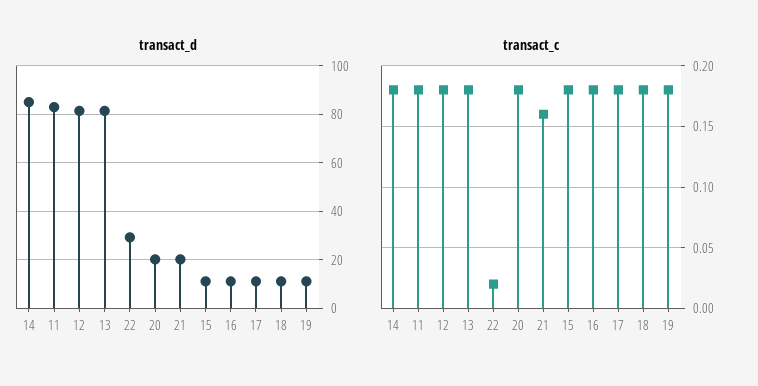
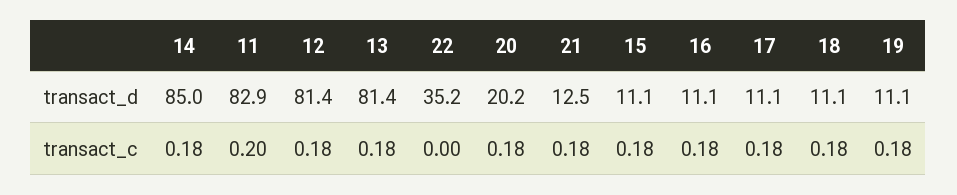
transact_d, 22: 30 -> 35.2
transact_d, 21: 20 -> 12.5
transact_c, 11: 0.18 -> 0.2
transact_c, 22: 0.02 -> 0
transact_c, 21: 0.16 -> 0.18

